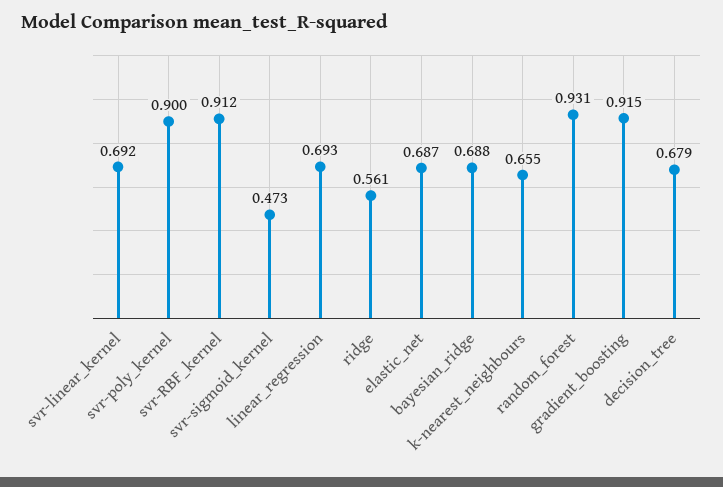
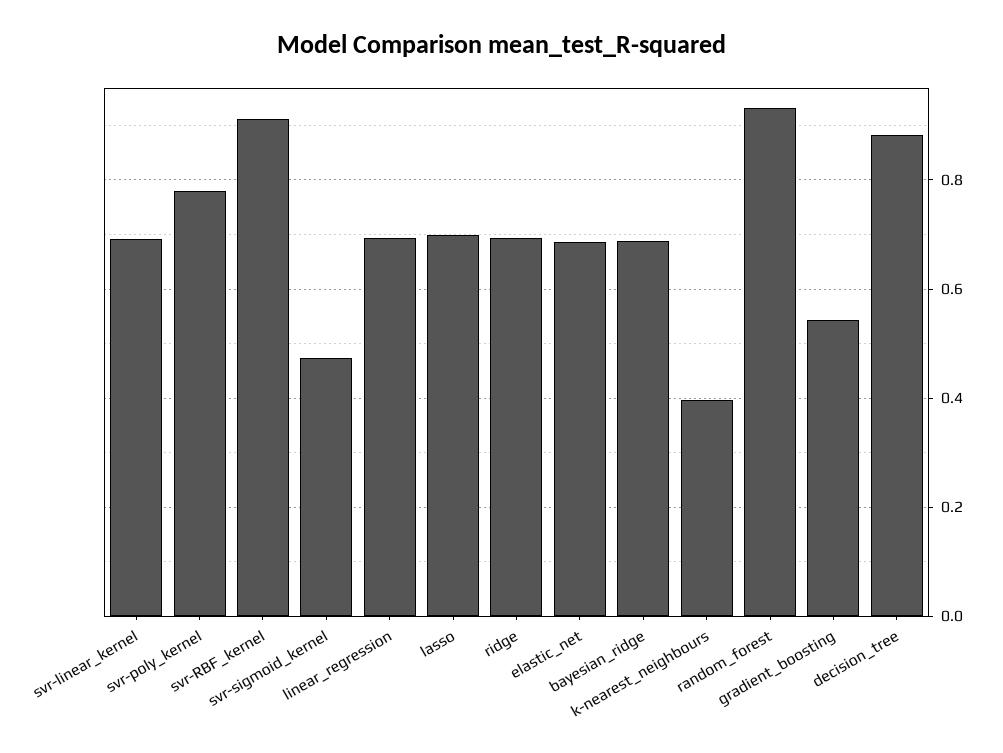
svr-poly_kernel: 0.9 -> 0.78
ridge: 0.561 -> 0.7
k-nearest_neighbours: 0.655 -> 0.4
gradient_boosting: 0.915 -> 0.54
decision_tree: 0.679 -> 0.88
lasso: none -> 0.7

